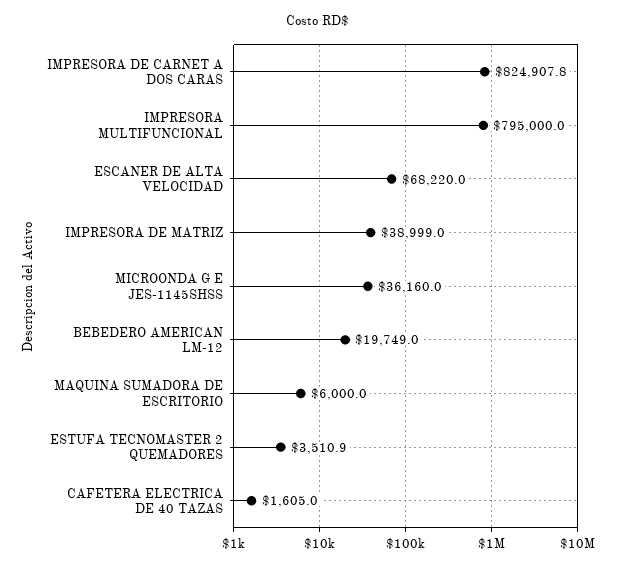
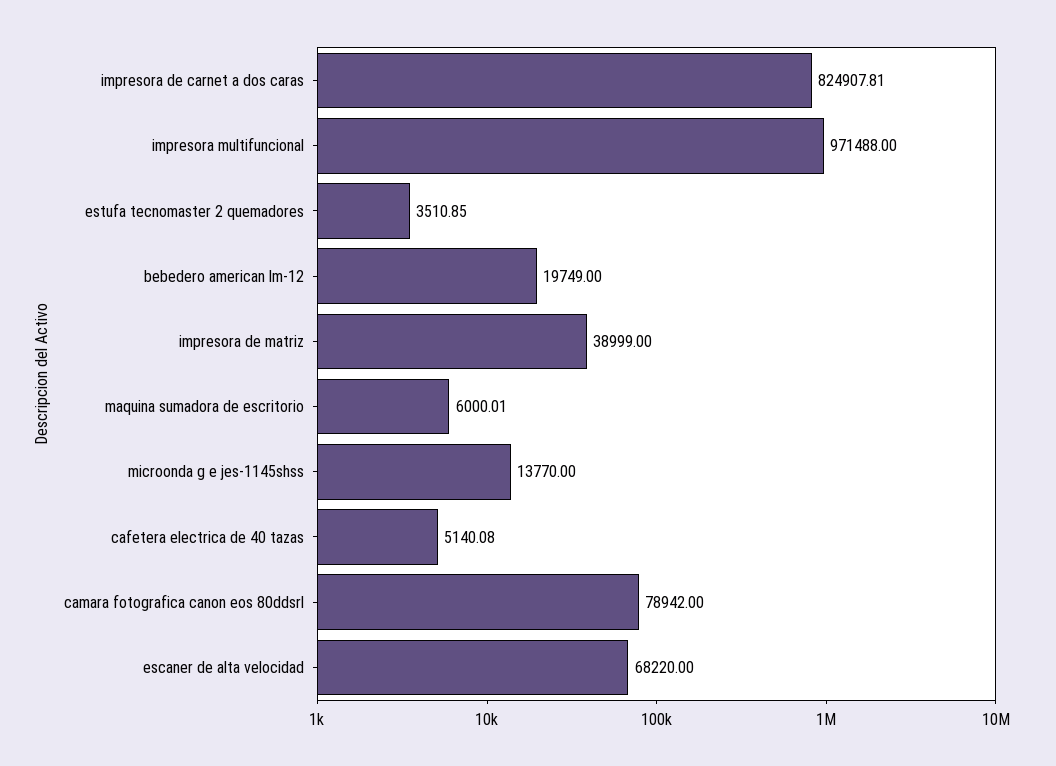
IMPRESORA MULTIFUNCIONAL: 795000 -> 971488
MICROONDA G E JES-1145SHSS: 36160 -> 13770
CAFETERA ELECTRICA DE 40 TAZAS: 1605 -> 5140.08
camara fotografica canon eos 80ddsrl: none -> 78942

